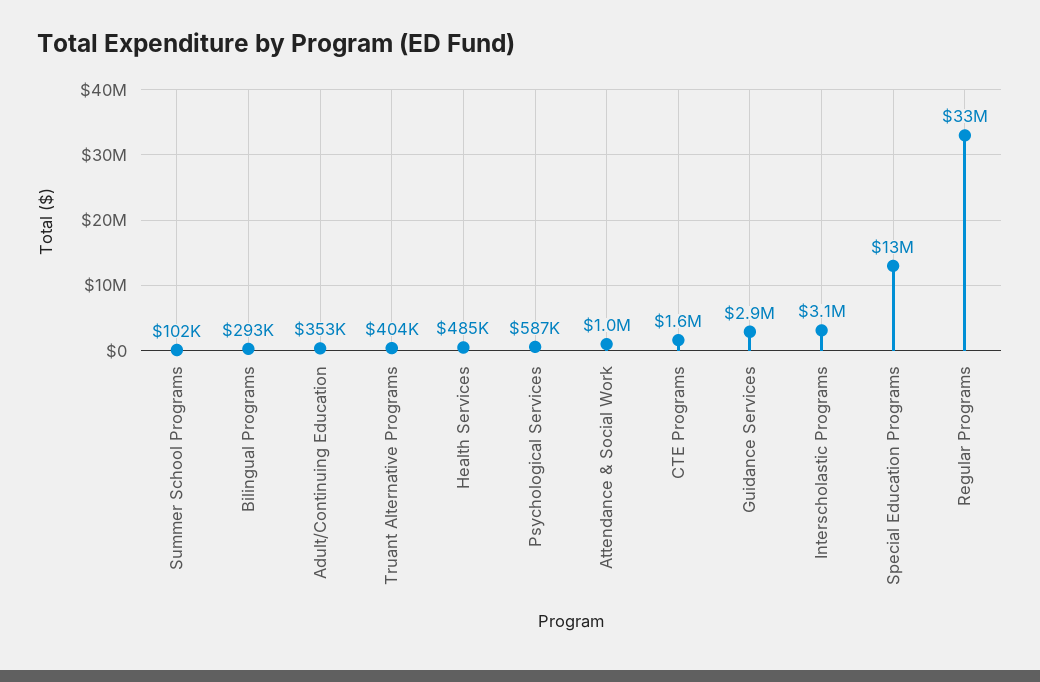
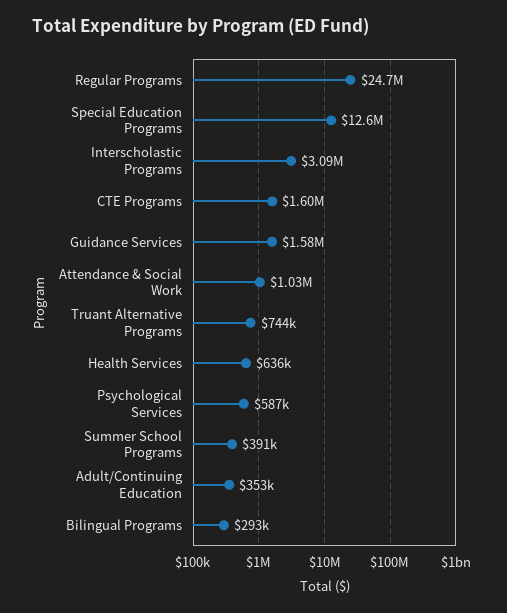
Summer School Programs: 102000 -> 391000
Truant Alternative Programs: 404000 -> 744000
Health Services: 485000 -> 636000
Guidance Services: 2900000 -> 1580000
Regular Programs: 33000000 -> 24700000

